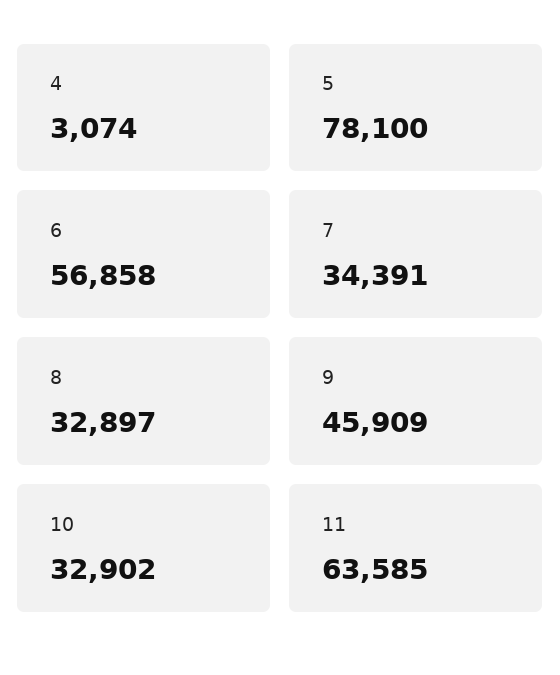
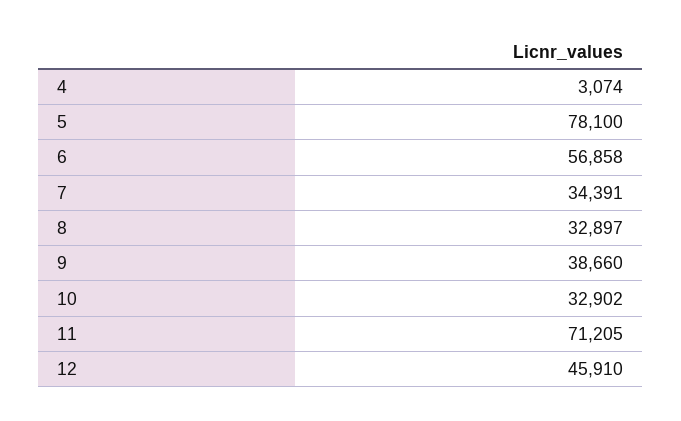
9: 45909 -> 38660
11: 63585 -> 71205
12: none -> 45910

